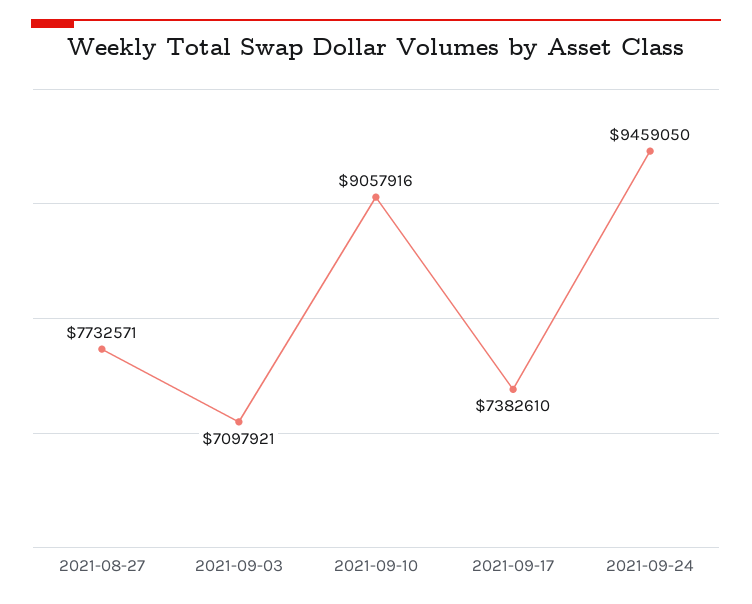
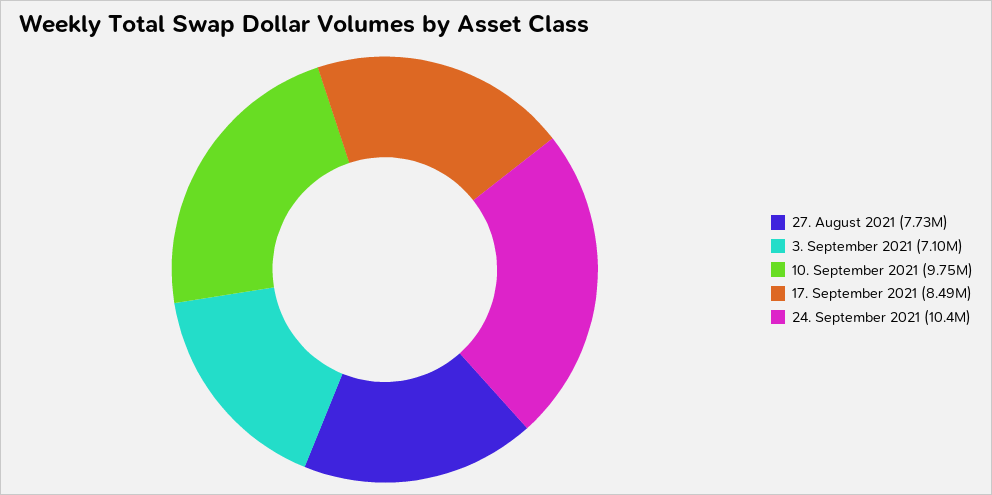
2021-09-10: 9057916 -> 9750000
2021-09-17: 7382610 -> 8490000
2021-09-24: 9459050 -> 10400000

